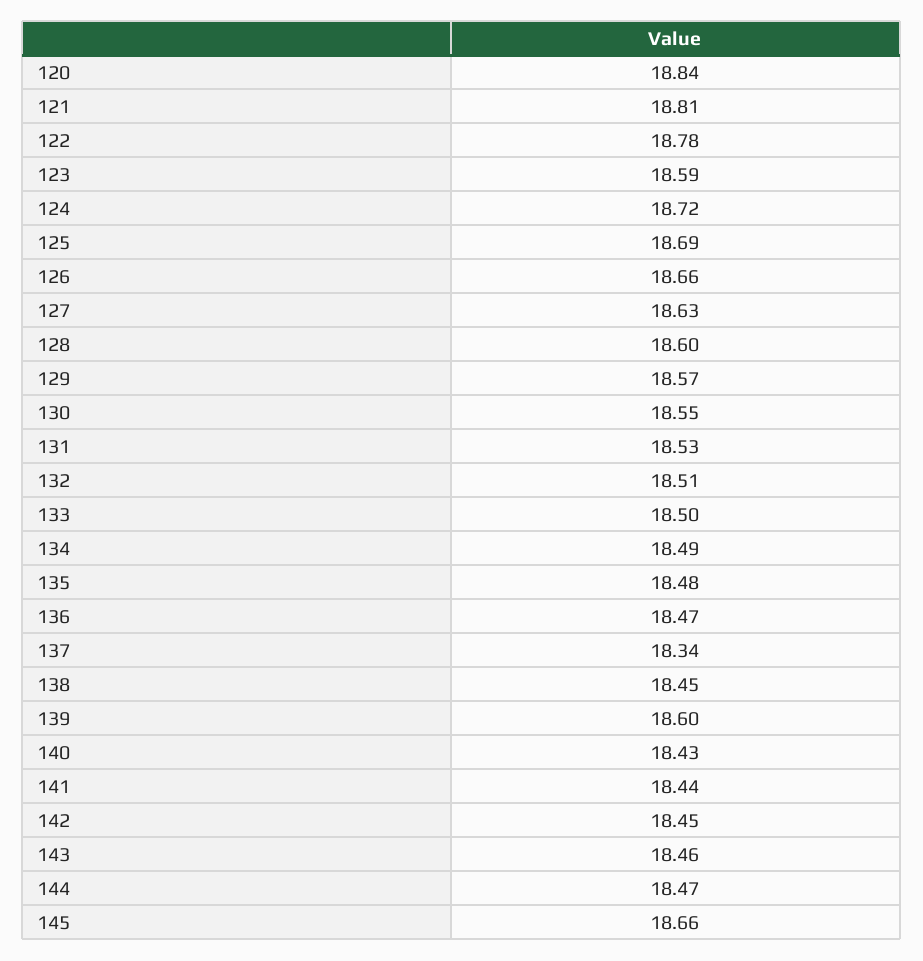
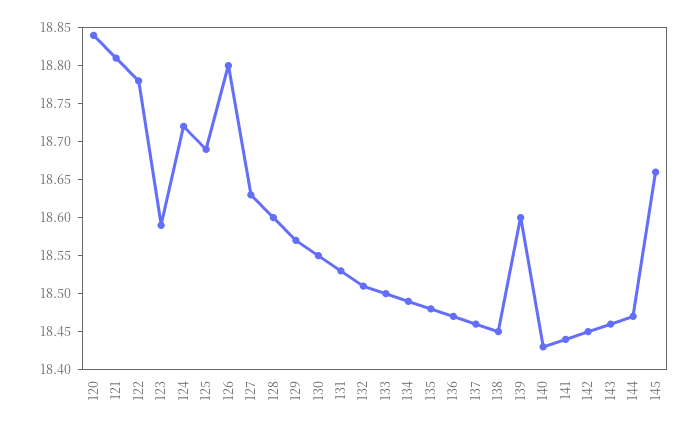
126: 18.66 -> 18.8
137: 18.34 -> 18.45

